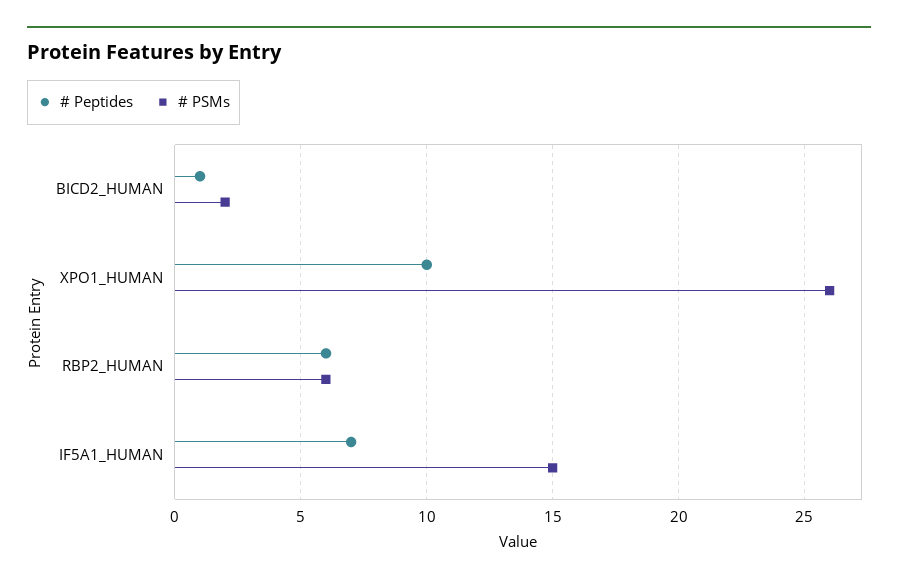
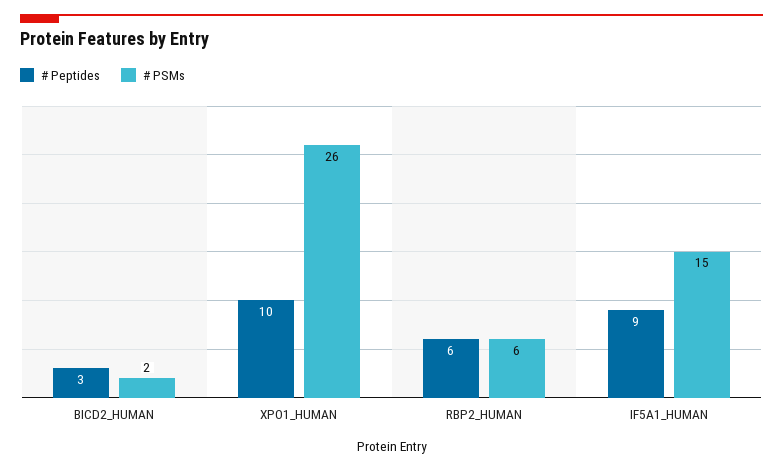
# Peptides, BICD2_HUMAN: 1 -> 3
# Peptides, IF5A1_HUMAN: 7 -> 9

